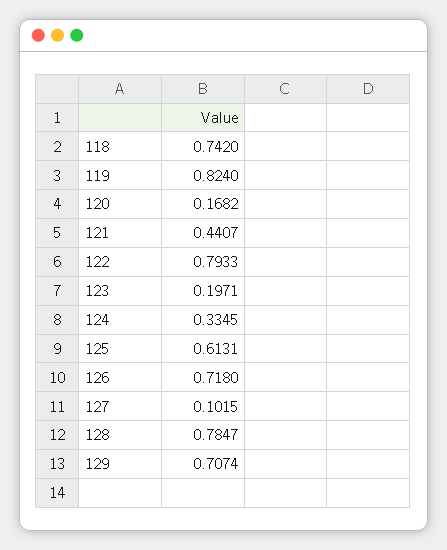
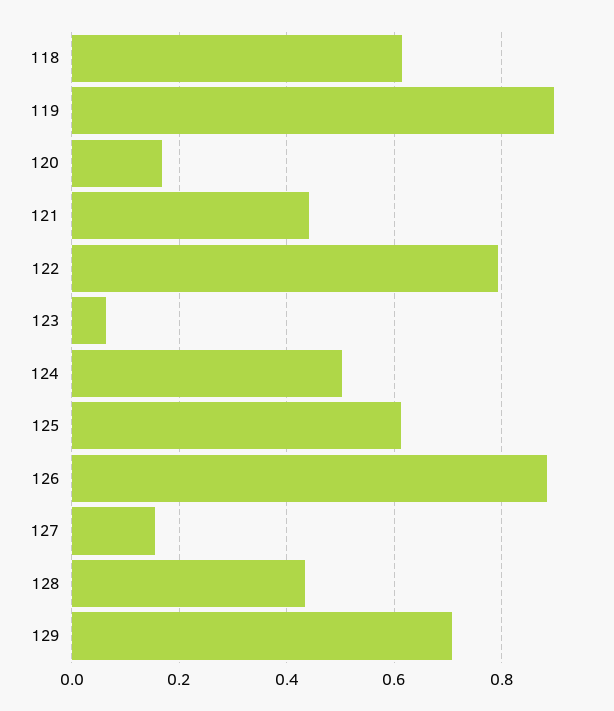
118: 0.742 -> 0.62
119: 0.824 -> 0.9
123: 0.1971 -> 0.06
124: 0.3345 -> 0.5
126: 0.718 -> 0.88
127: 0.1015 -> 0.16
128: 0.7847 -> 0.44

